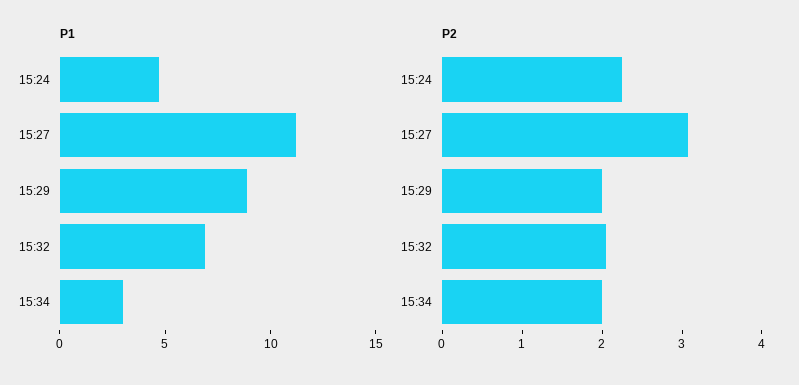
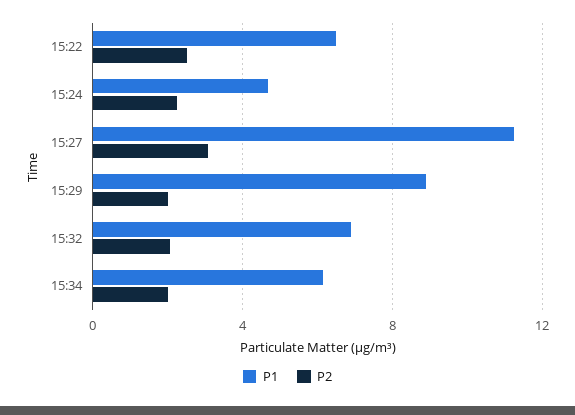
P1, 15:34: 3 -> 6
P1, 15:22: none -> 6.5
P2, 15:22: none -> 2.5

